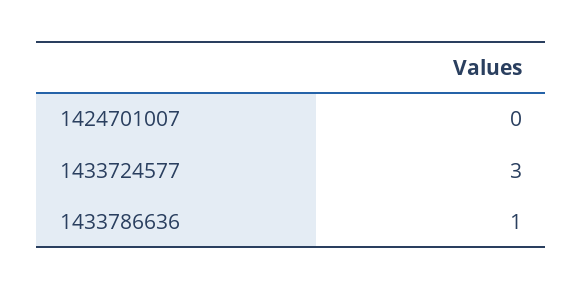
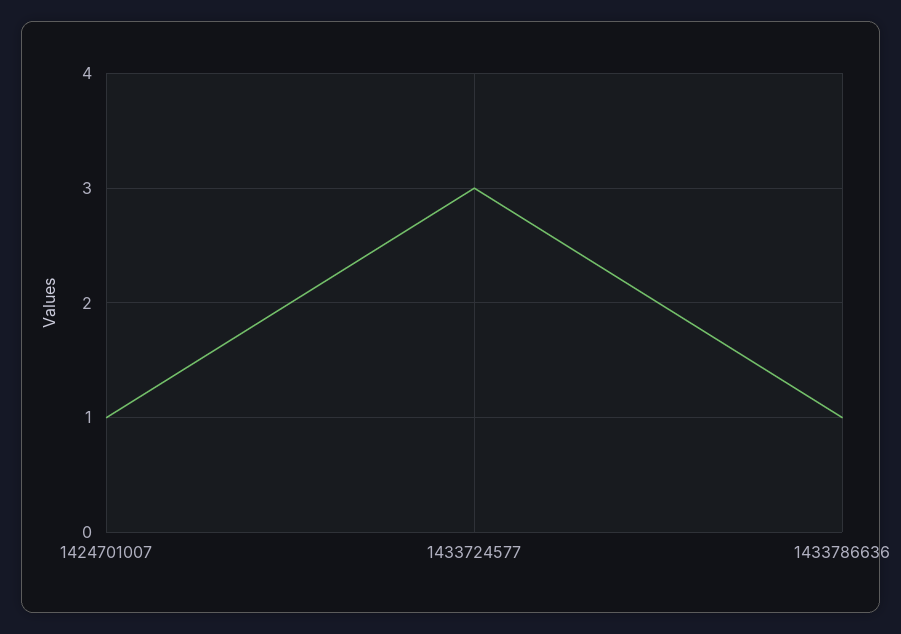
1424701007: 0 -> 1

